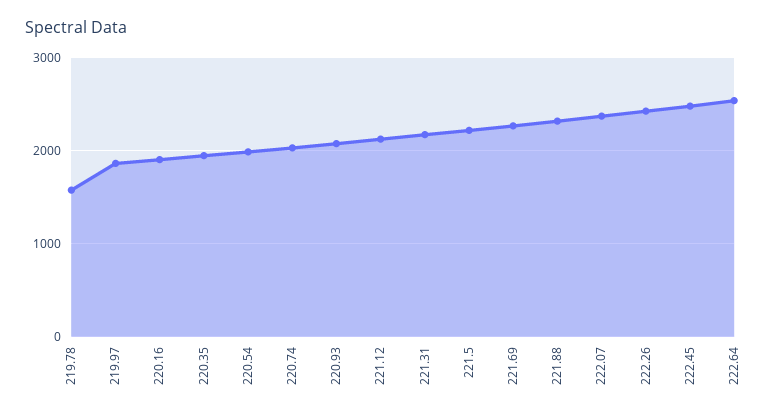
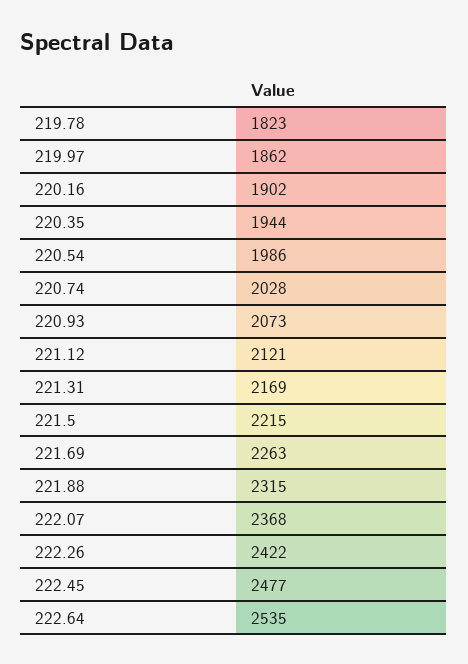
219.78: 1600 -> 1823

